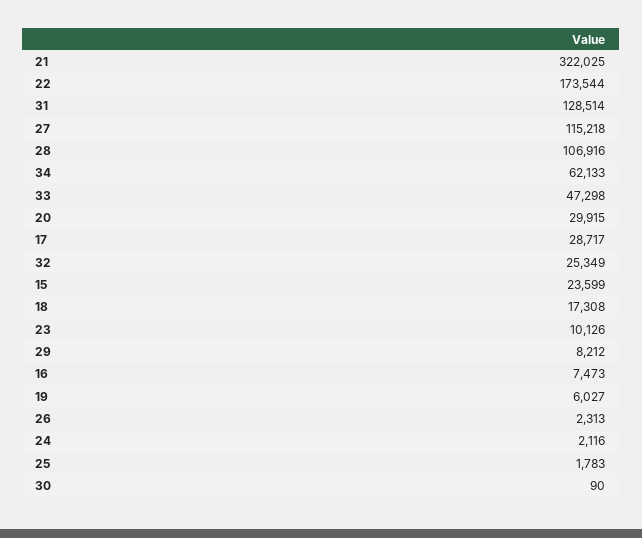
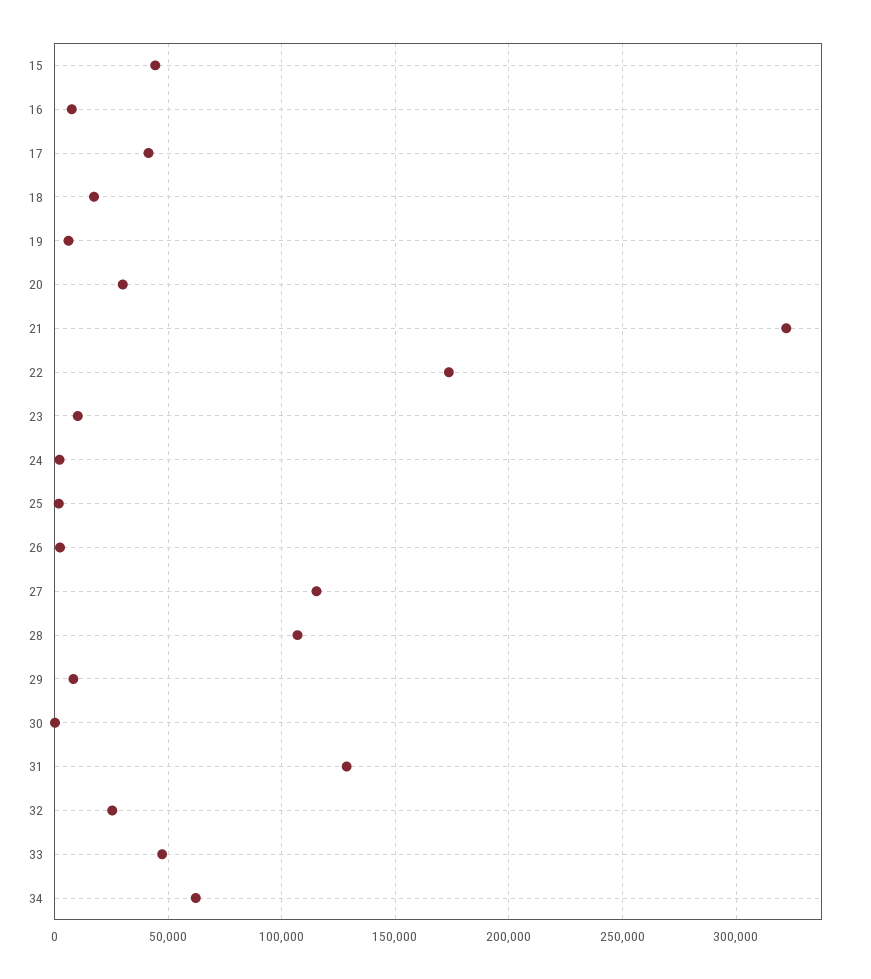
17: 28717 -> 40000
15: 23599 -> 45000

